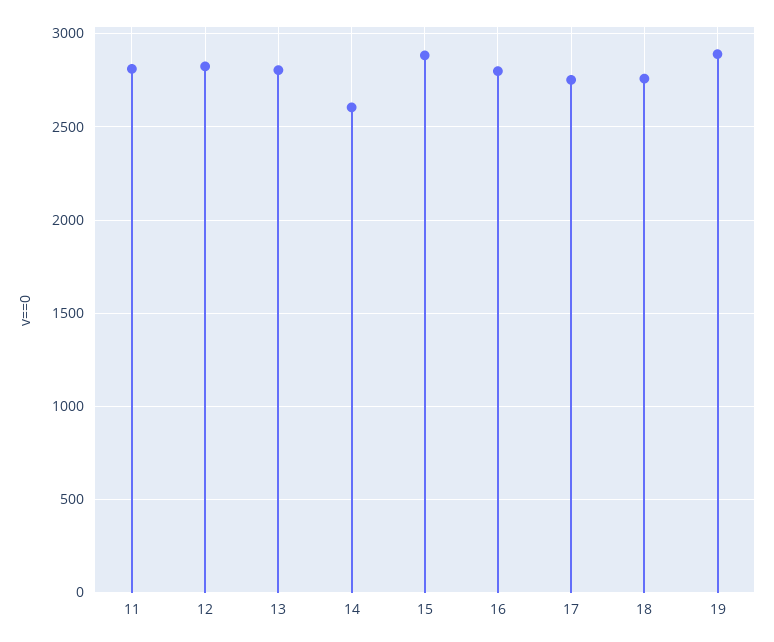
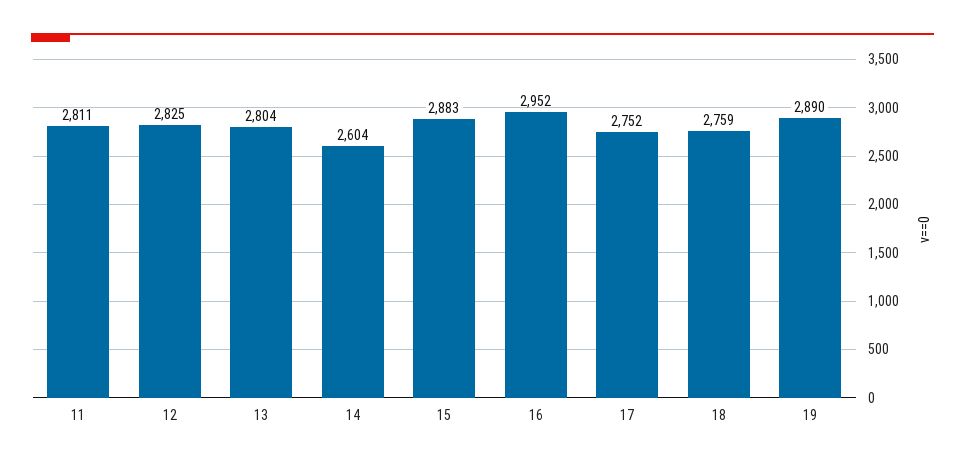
16: 2800 -> 2952

